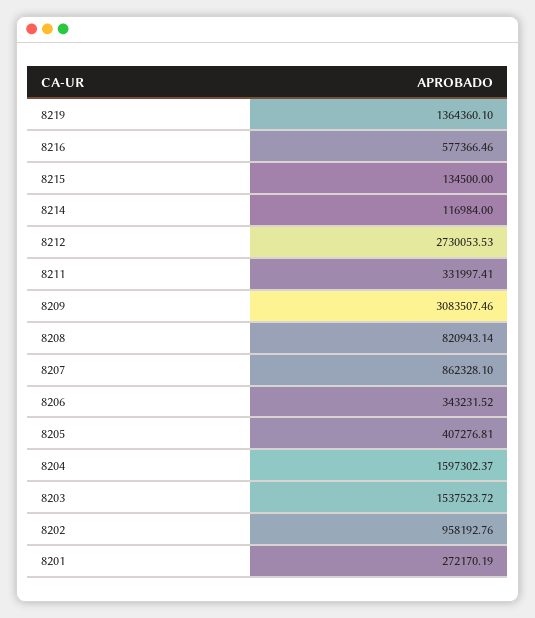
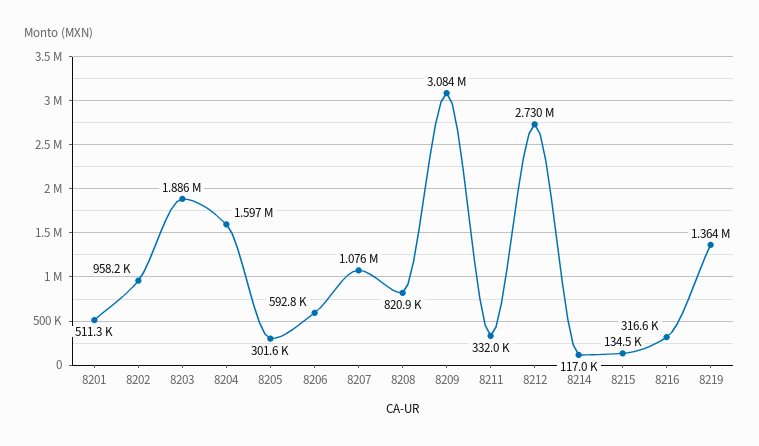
8216: 577366.46 -> 316600
8207: 862328.1 -> 1076000
8206: 343231.52 -> 592800
8205: 407276.81 -> 301600
8203: 1537523.72 -> 1886000
8201: 272170.19 -> 511300

